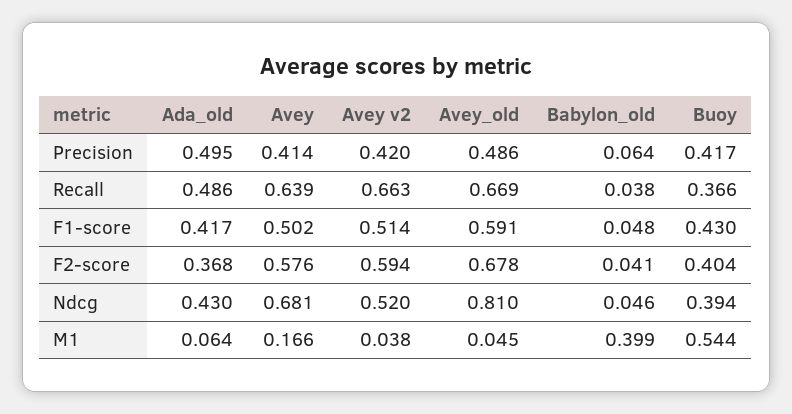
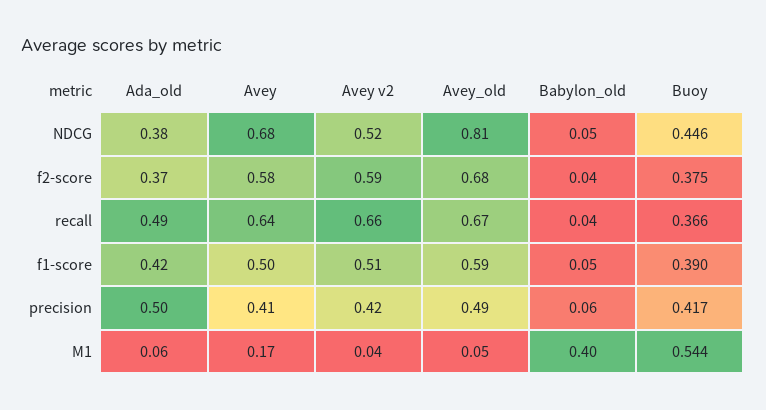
Buoy, F1-score: 0.43 -> 0.39
Buoy, F2-score: 0.404 -> 0.375
Ada_old, Ndcg: 0.43 -> 0.38
Buoy, Ndcg: 0.394 -> 0.446

